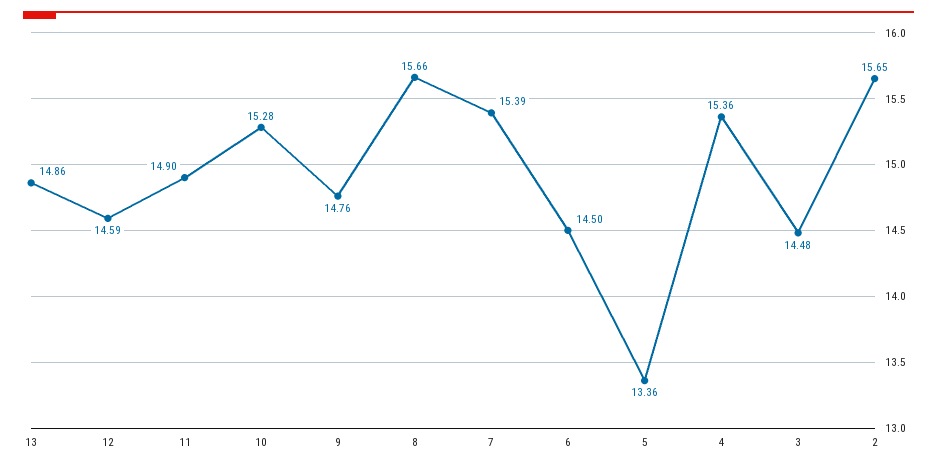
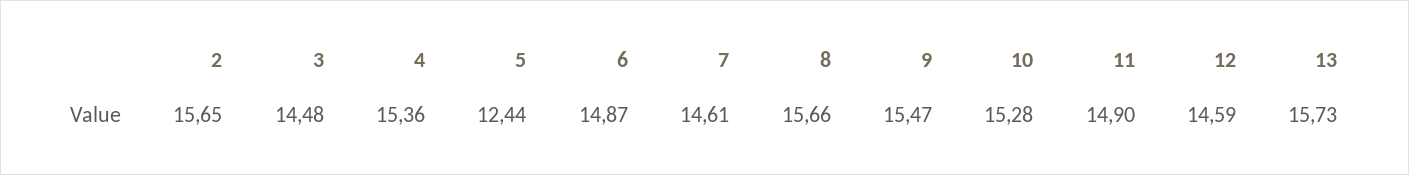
13: 14.86 -> 15.73
9: 14.76 -> 15.47
7: 15.39 -> 14.61
6: 14.5 -> 14.87
5: 13.36 -> 12.44

